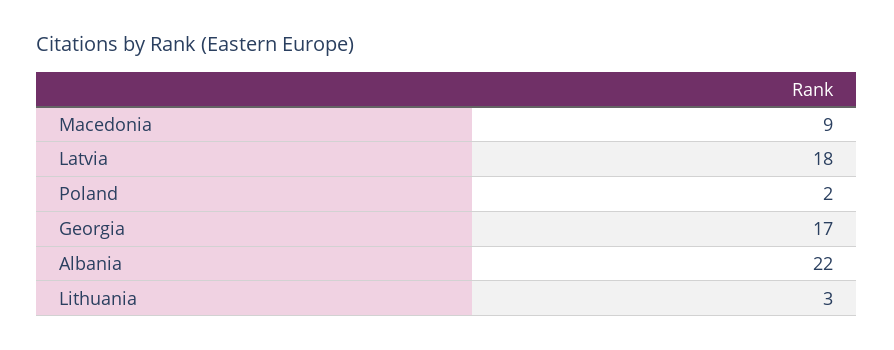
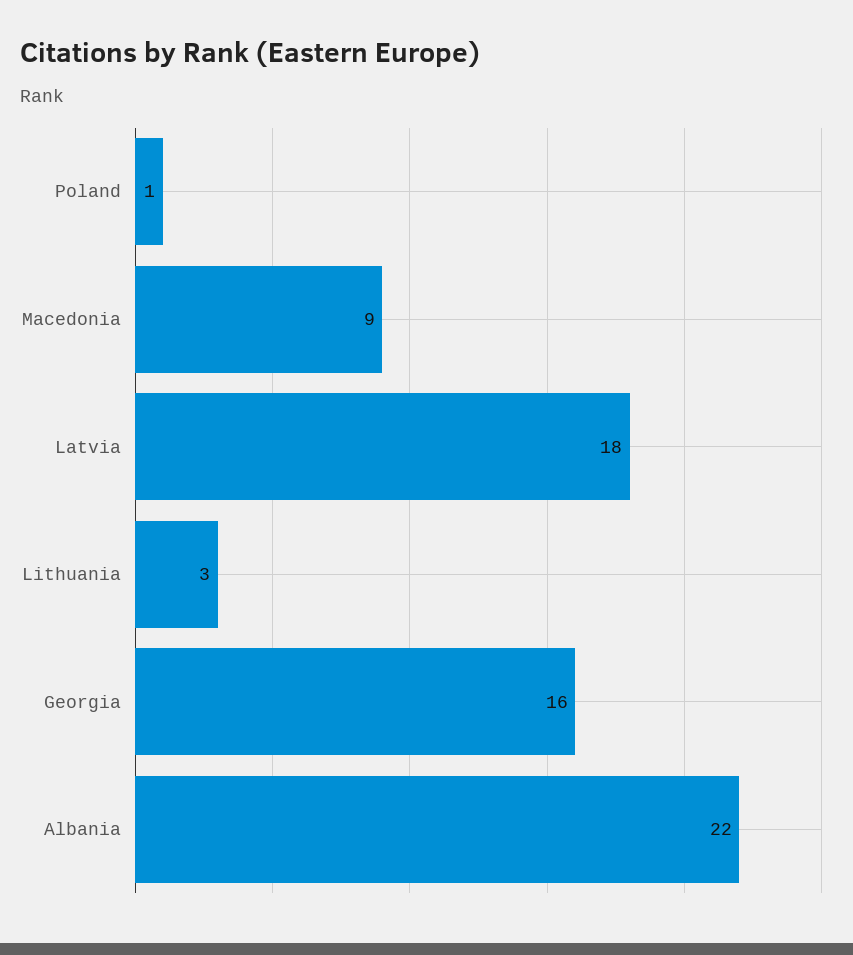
Poland: 2 -> 1
Georgia: 17 -> 16

